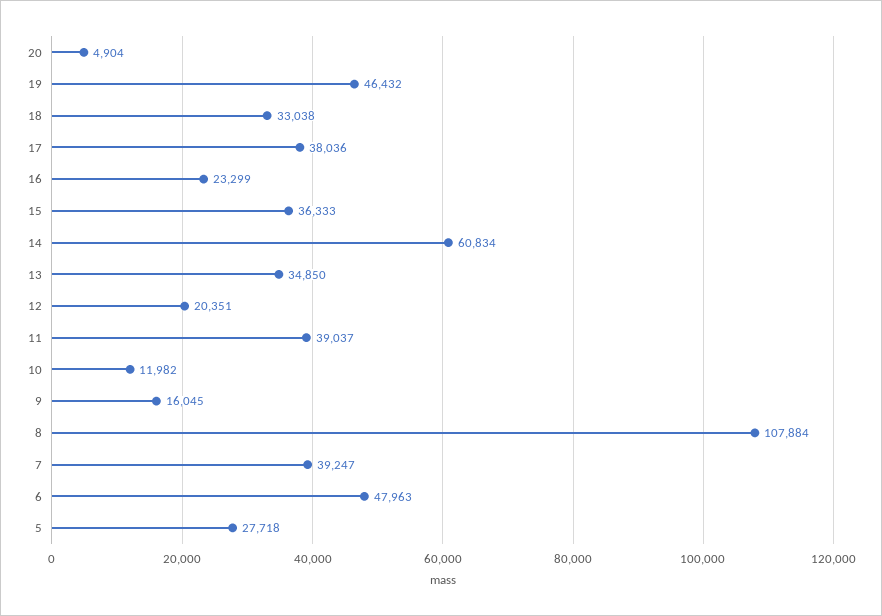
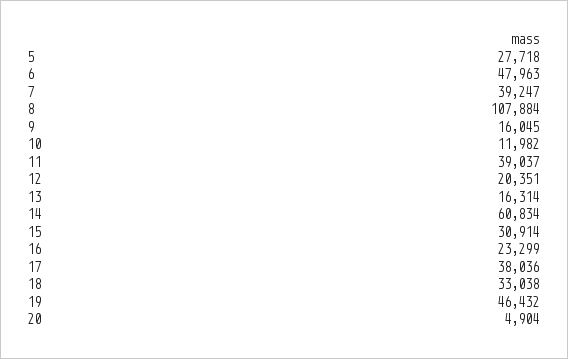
15: 36333 -> 30914
13: 34850 -> 16314

